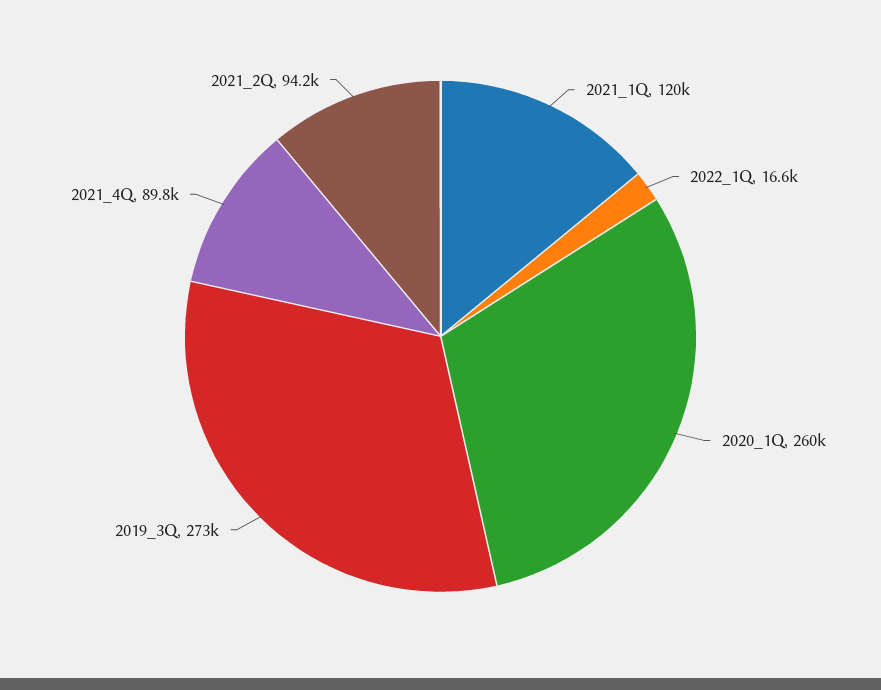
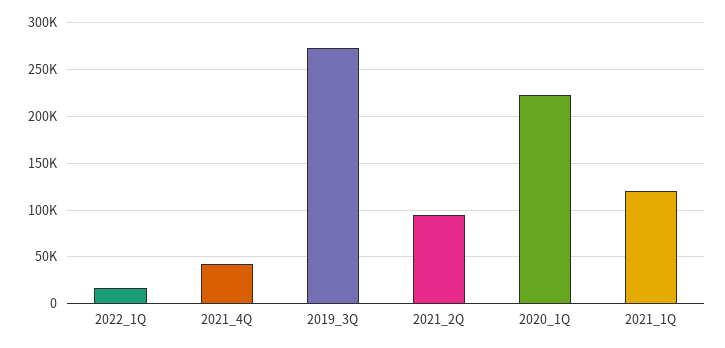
2020_1Q: 260000 -> 220000
2021_4Q: 89800 -> 40000

